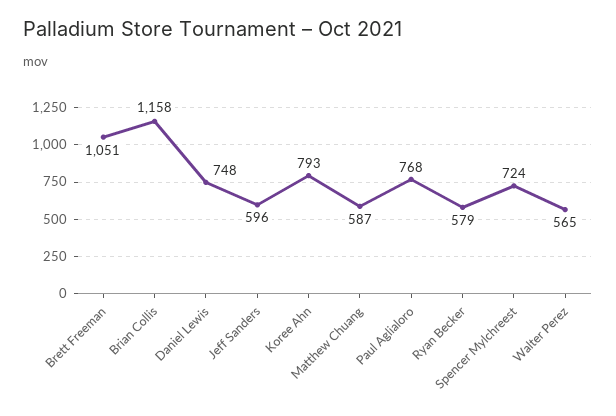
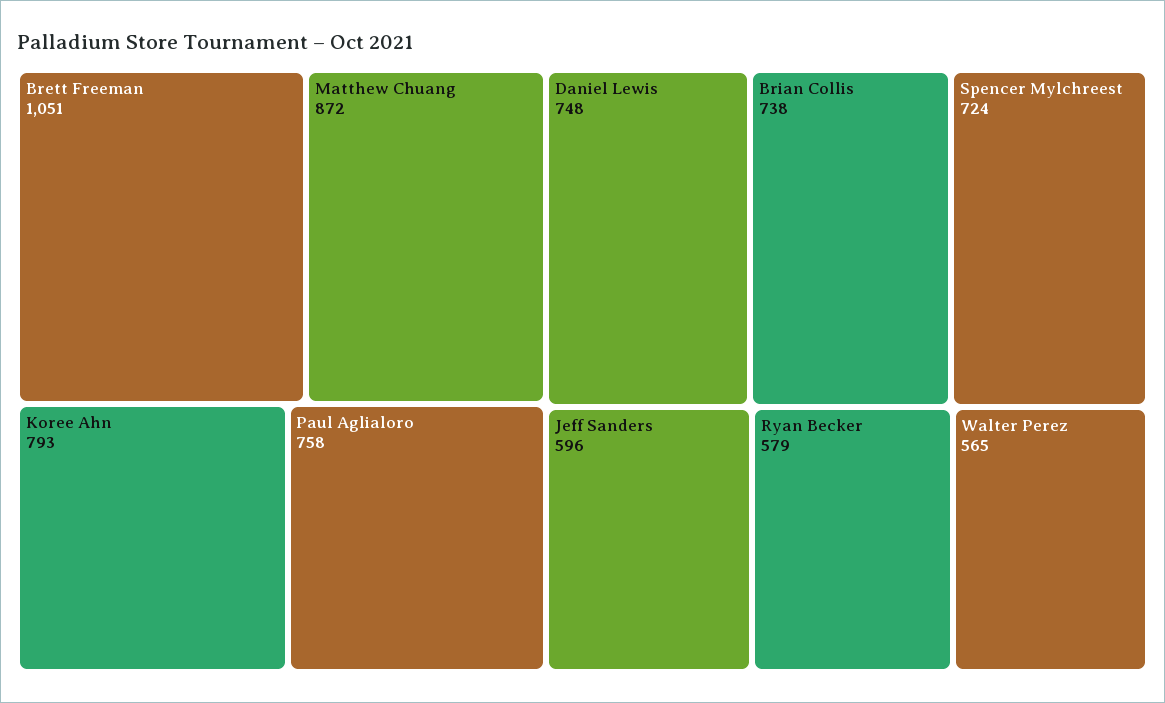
Brian Collis: 1158 -> 738
Matthew Chuang: 587 -> 872
Paul Aglialoro: 768 -> 758

